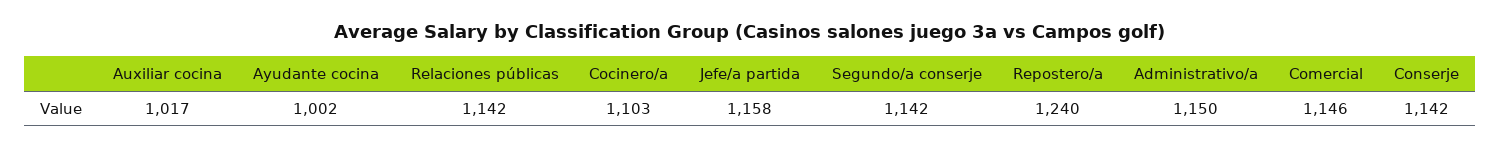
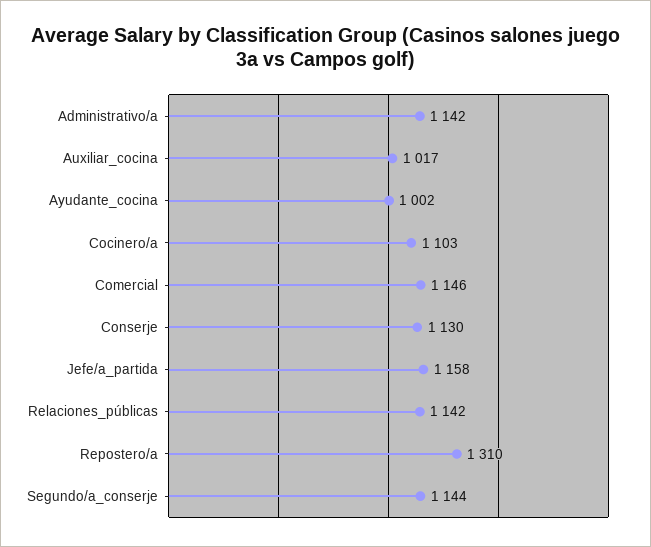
Segundo/a conserje: 1142 -> 1144
Repostero/a: 1240 -> 1310
Administrativo/a: 1150 -> 1142
Conserje: 1142 -> 1130

